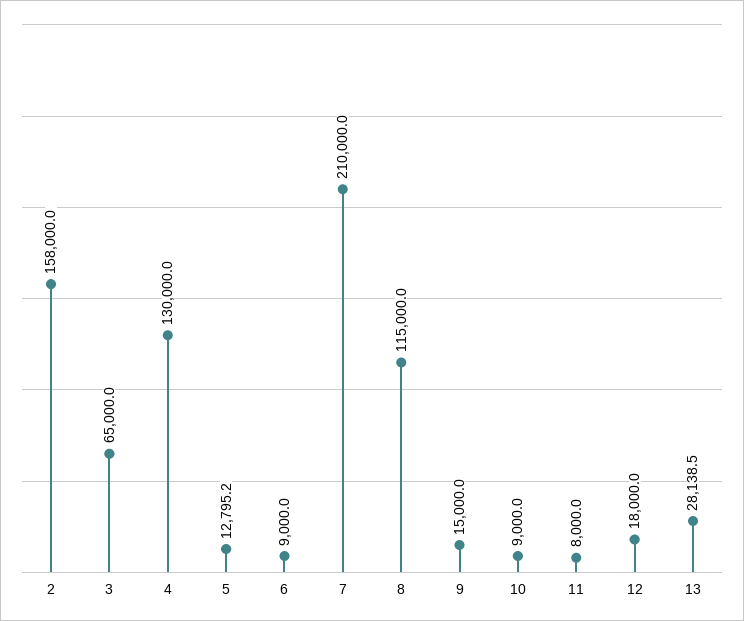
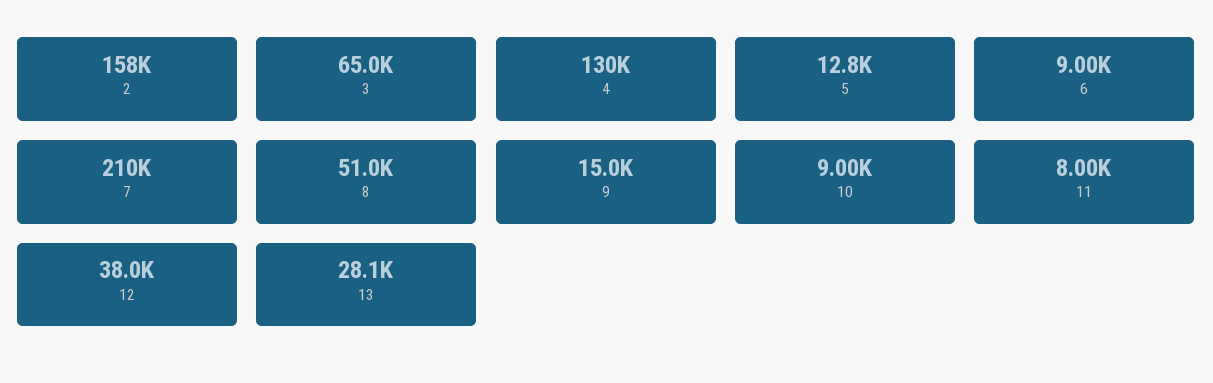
8: 115000 -> 51000
12: 18000 -> 38000

